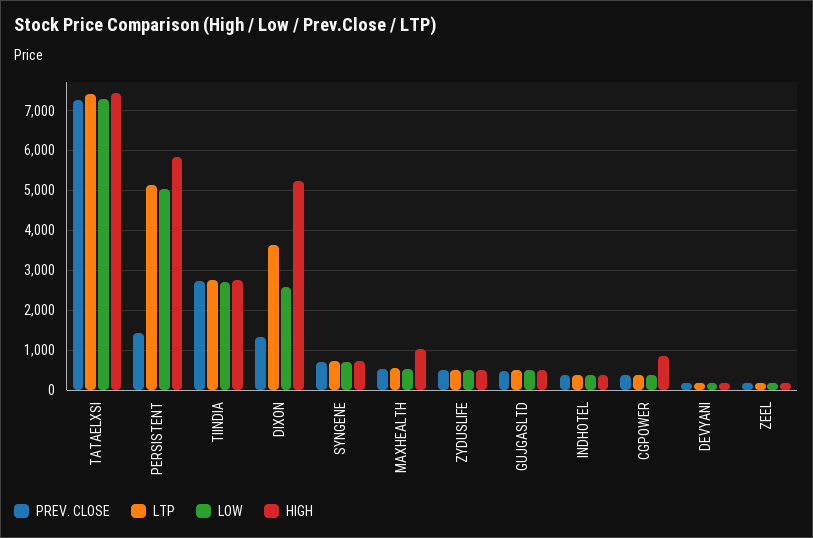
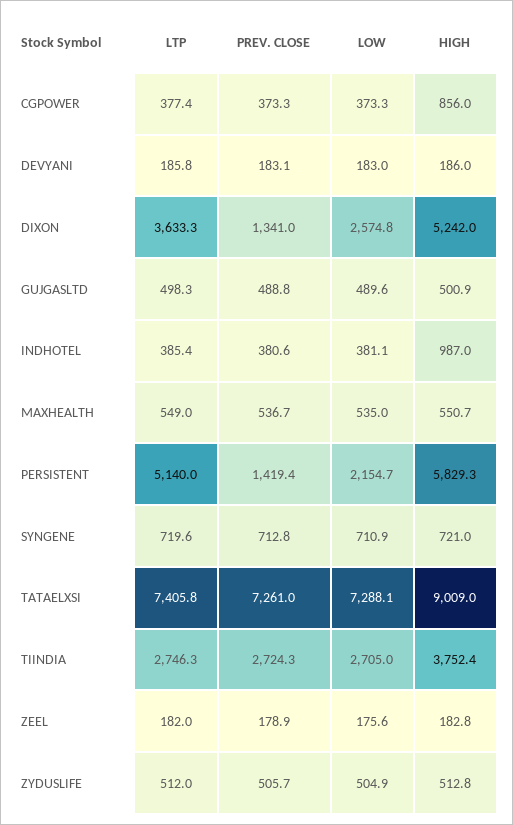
HIGH, TATAELXSI: 7400 -> 9009
LOW, PERSISTENT: 5000 -> 2154.7
HIGH, TIINDIA: 2800 -> 3752.4
HIGH, MAXHEALTH: 1000 -> 550.7
HIGH, INDHOTEL: 400 -> 987

